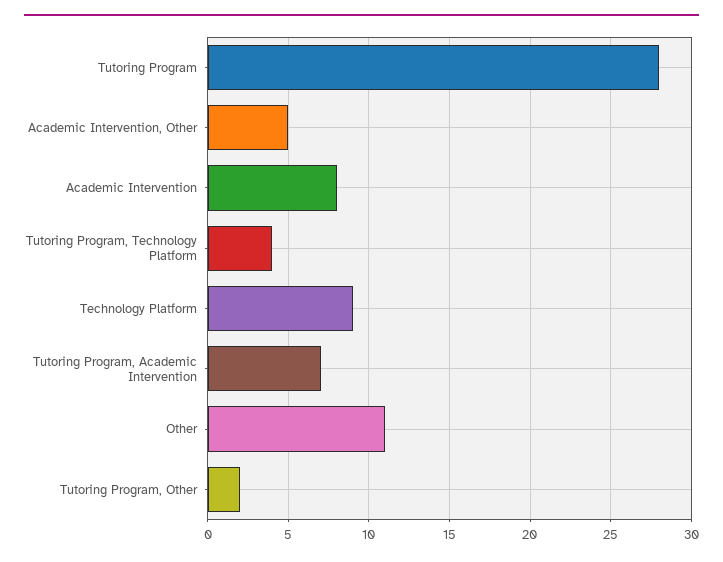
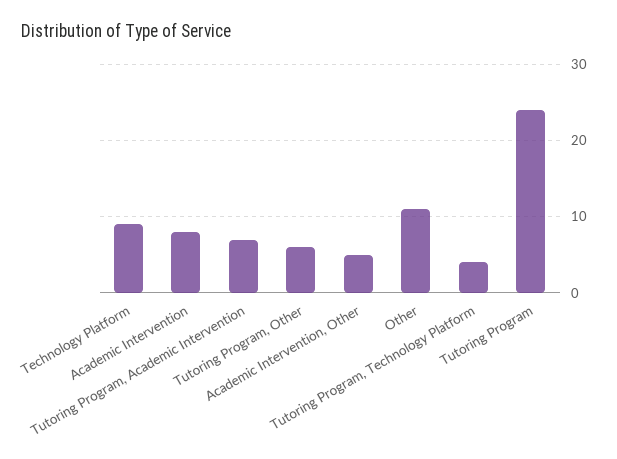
Tutoring Program: 28 -> 24
Tutoring Program, Other: 2 -> 6

